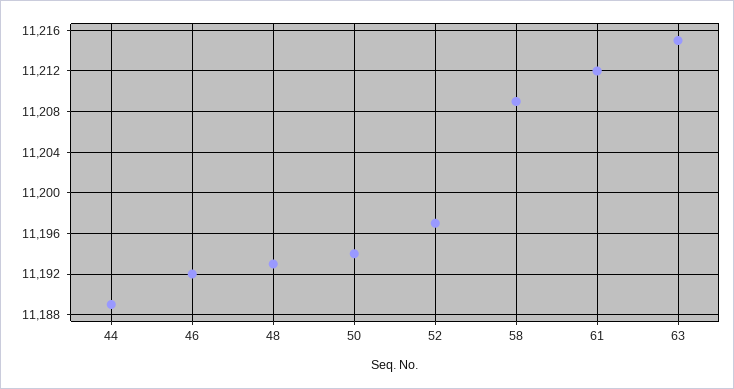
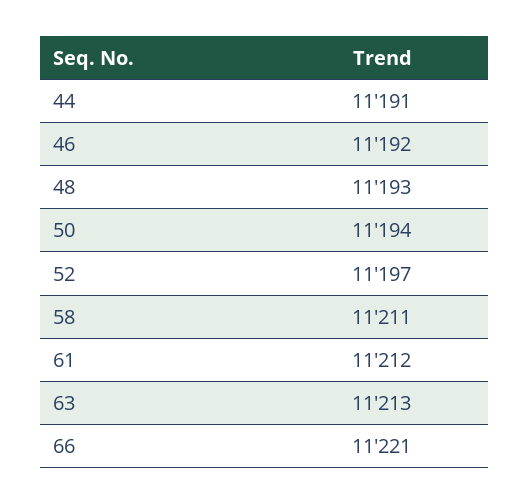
44: 11189 -> 11191
58: 11209 -> 11211
63: 11215 -> 11213
66: none -> 11221

